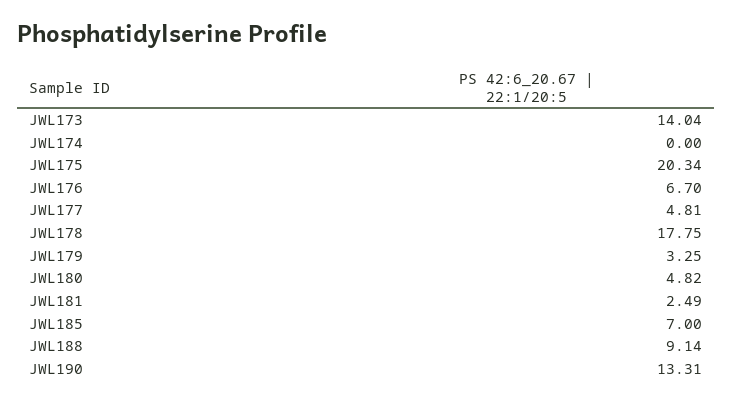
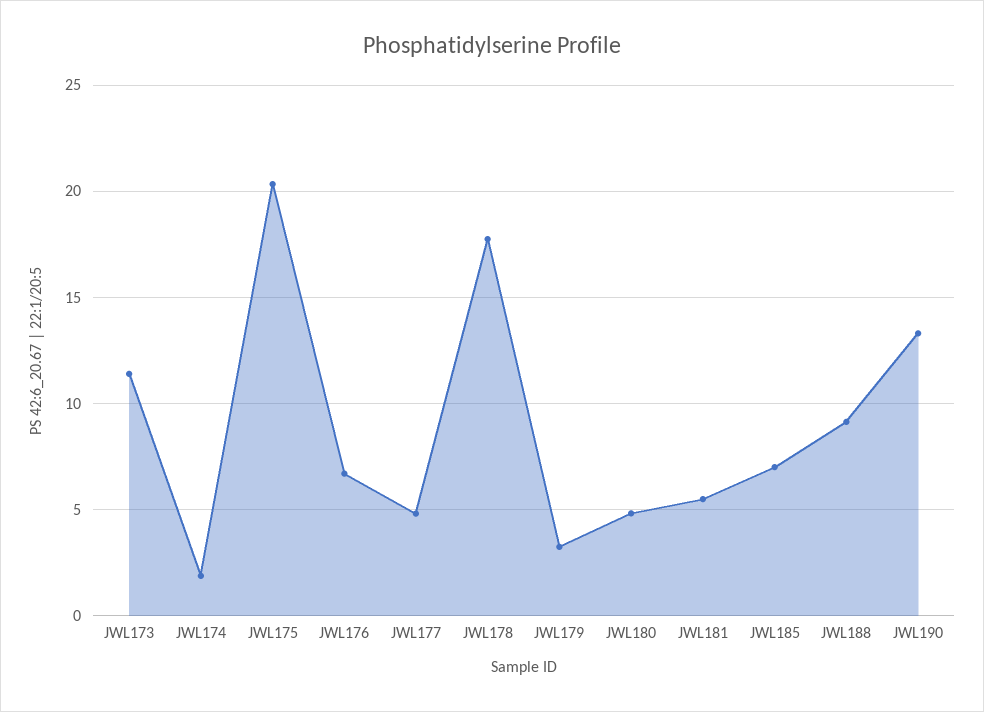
JWL173: 14.04 -> 11.5
JWL174: 0 -> 2
JWL181: 2.49 -> 5.5

